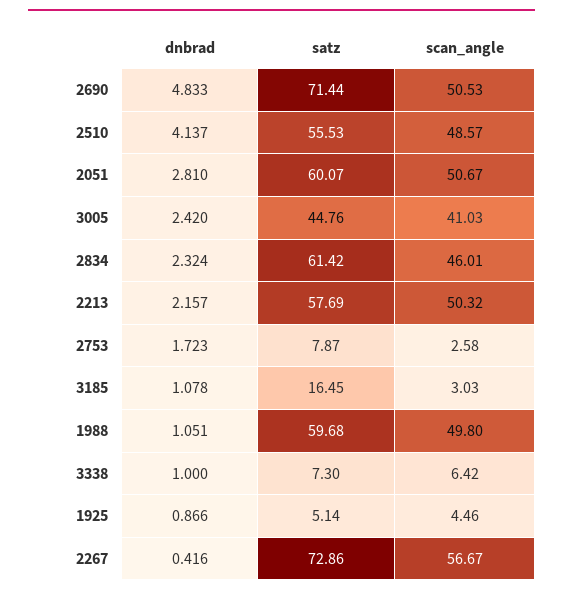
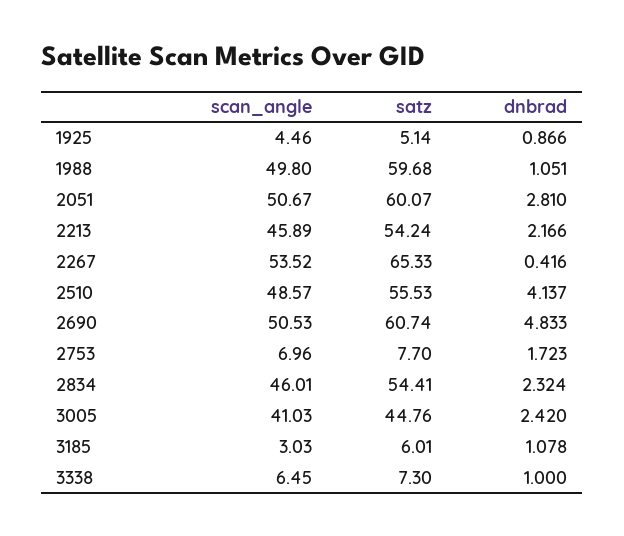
satz, 2690: 71.44 -> 60.74
satz, 2834: 61.42 -> 54.41
dnbrad, 2213: 2.157 -> 2.166
satz, 2213: 57.69 -> 54.24
scan_angle, 2213: 50.32 -> 45.89
satz, 2753: 7.87 -> 7.7
scan_angle, 2753: 2.58 -> 6.96
satz, 3185: 16.45 -> 6.01
scan_angle, 3338: 6.42 -> 6.45
satz, 2267: 72.86 -> 65.33
scan_angle, 2267: 56.67 -> 53.52

